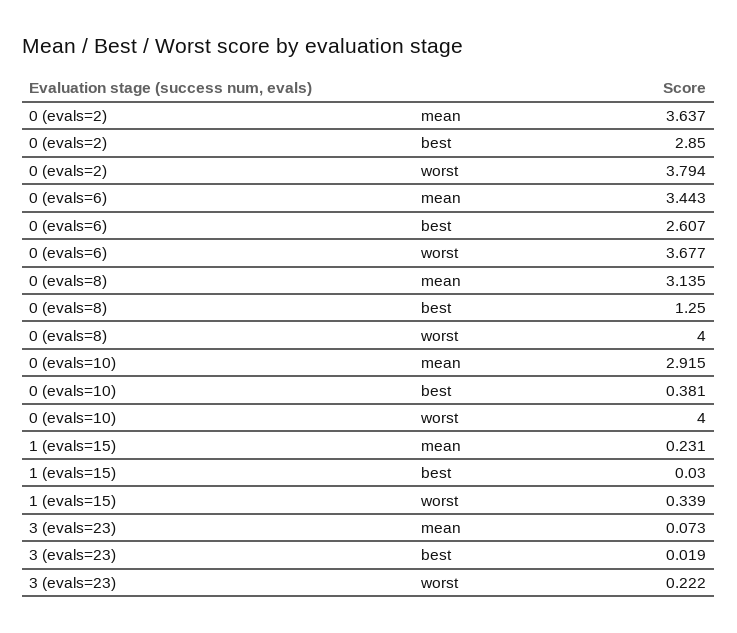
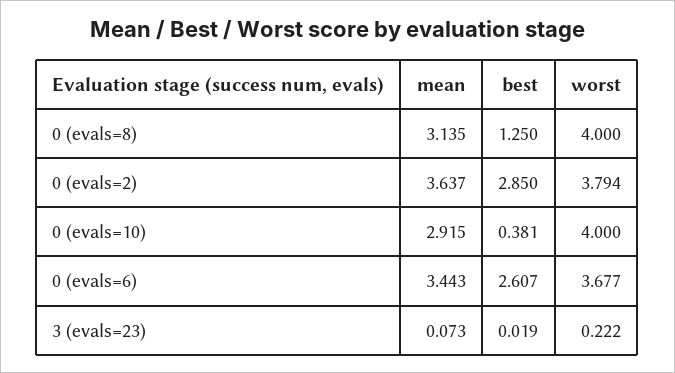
1 (evals=15), mean: 0.231 -> none
1 (evals=15), best: 0.03 -> none
1 (evals=15), worst: 0.339 -> none

